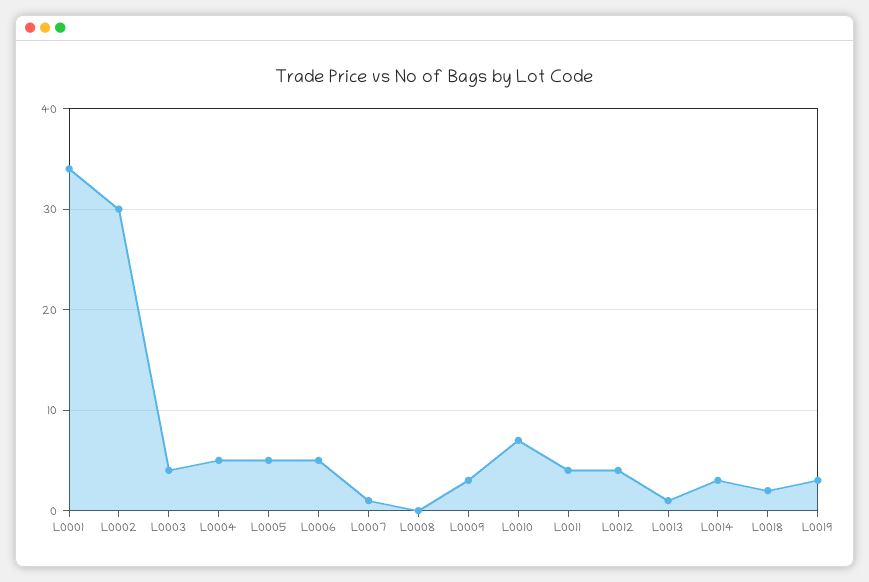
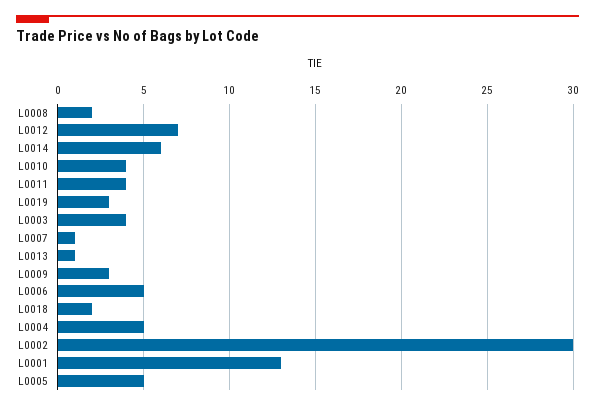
L0001: 34 -> 13
L0008: 0 -> 2
L0010: 7 -> 4
L0012: 4 -> 7
L0014: 3 -> 6

